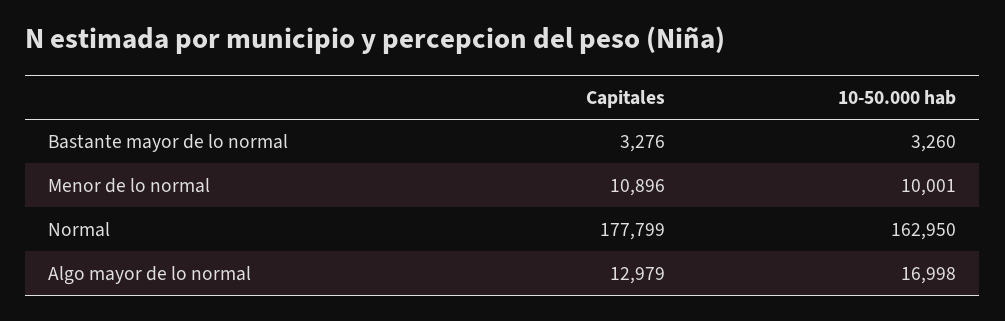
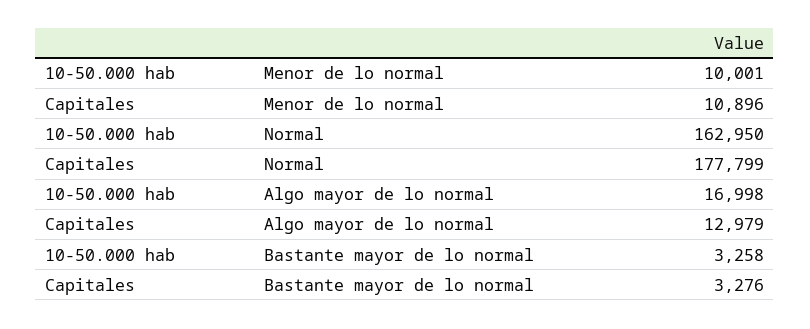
10-50.000 hab, Bastante mayor de lo normal: 3260 -> 3258

